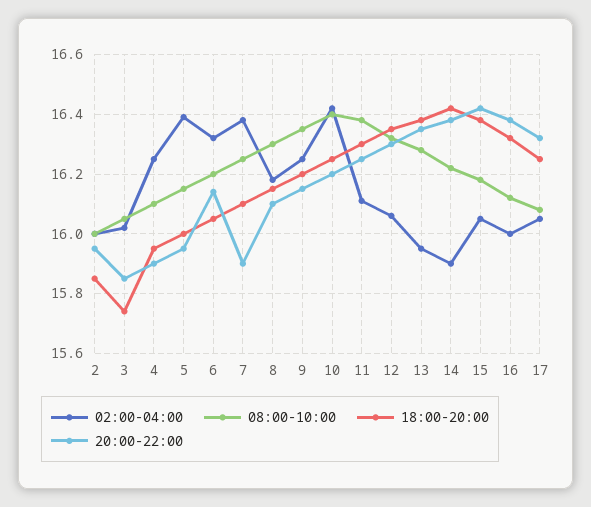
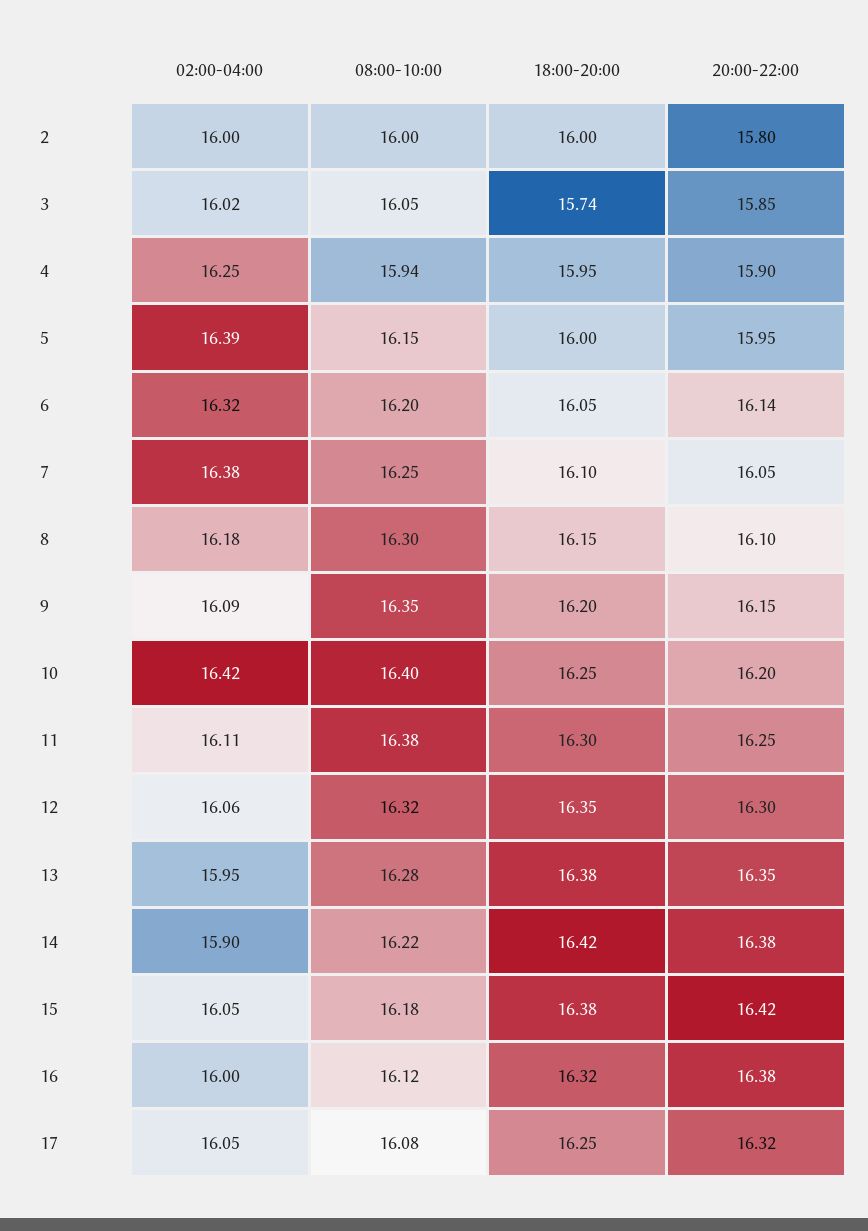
18:00-20:00, 2: 15.85 -> 16
20:00-22:00, 2: 15.95 -> 15.8
08:00-10:00, 4: 16.1 -> 15.94
20:00-22:00, 7: 15.9 -> 16.05
02:00-04:00, 9: 16.25 -> 16.09

